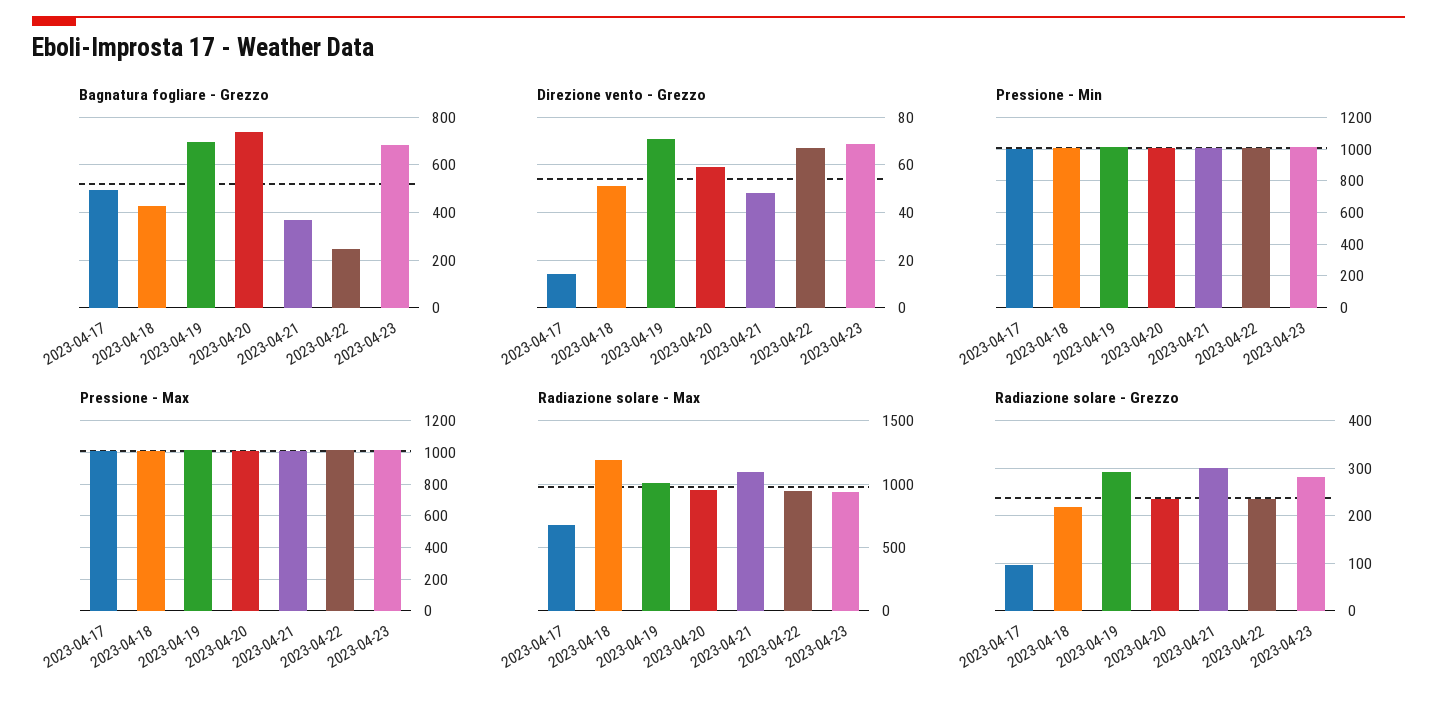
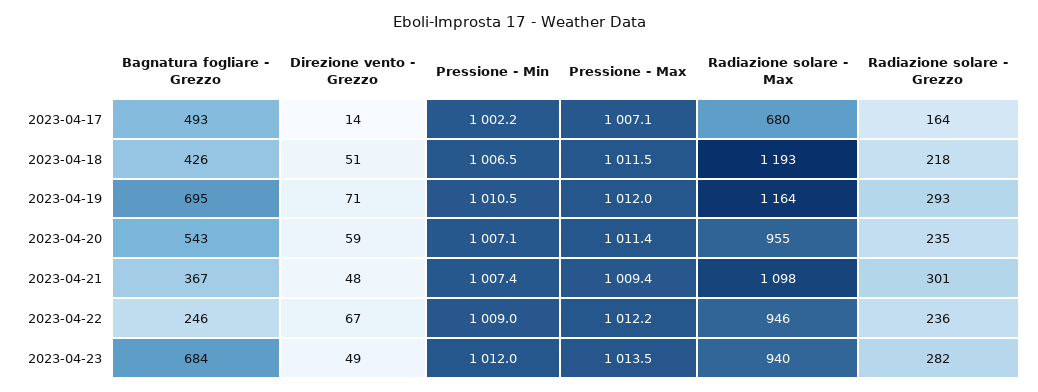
Bagnatura fogliare - Grezzo, 2023-04-20: 750 -> 543
Direzione vento - Grezzo, 2023-04-23: 70 -> 49
Radiazione solare - Max, 2023-04-19: 1000 -> 1164
Radiazione solare - Grezzo, 2023-04-17: 100 -> 164

